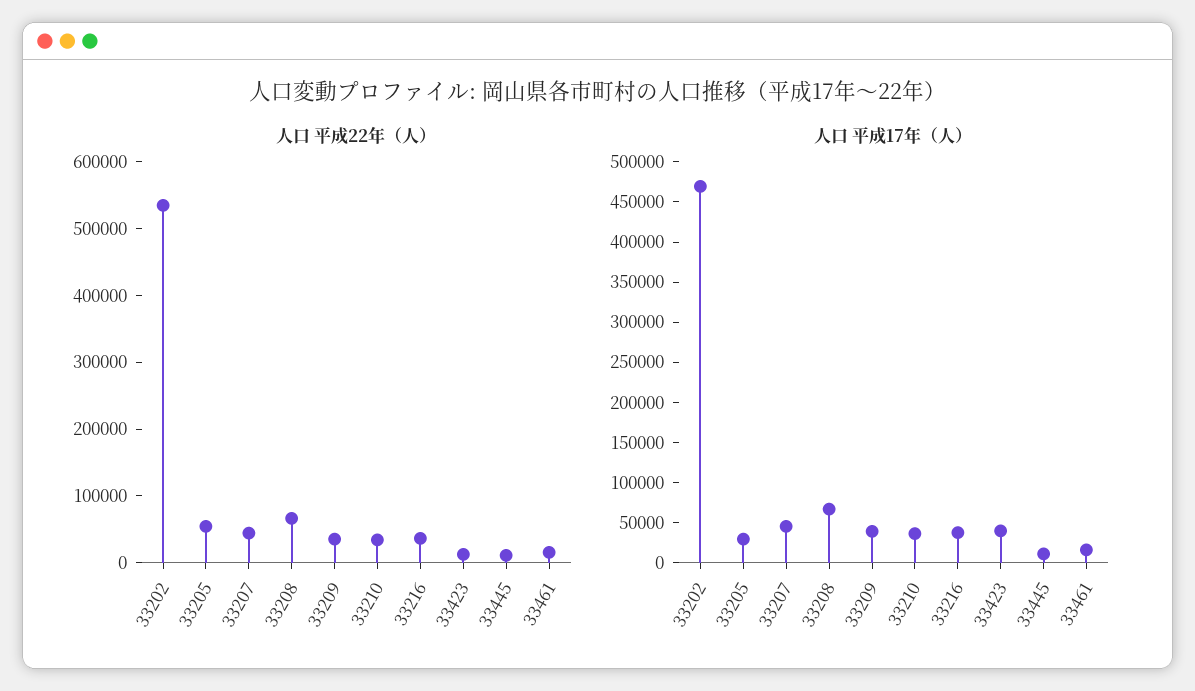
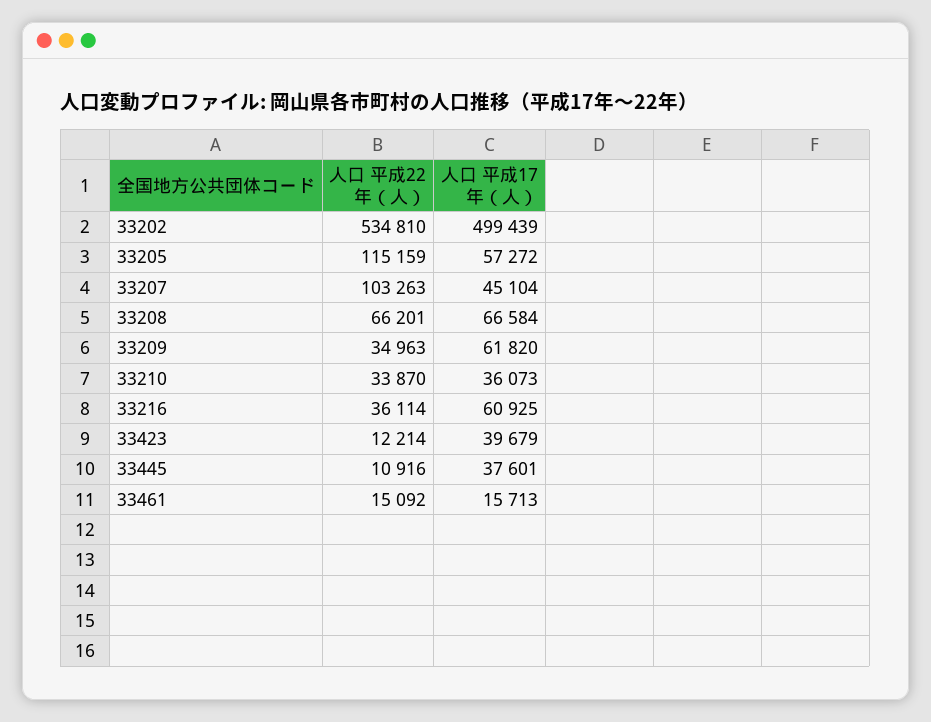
人口 平成22年（人）, 33205: 60000 -> 115159
人口 平成22年（人）, 33207: 40000 -> 103263
人口 平成17年（人）, 33202: 470000 -> 499439
人口 平成17年（人）, 33205: 30000 -> 57272
人口 平成17年（人）, 33209: 40000 -> 61820
人口 平成17年（人）, 33216: 40000 -> 60925
人口 平成17年（人）, 33445: 10000 -> 37601

